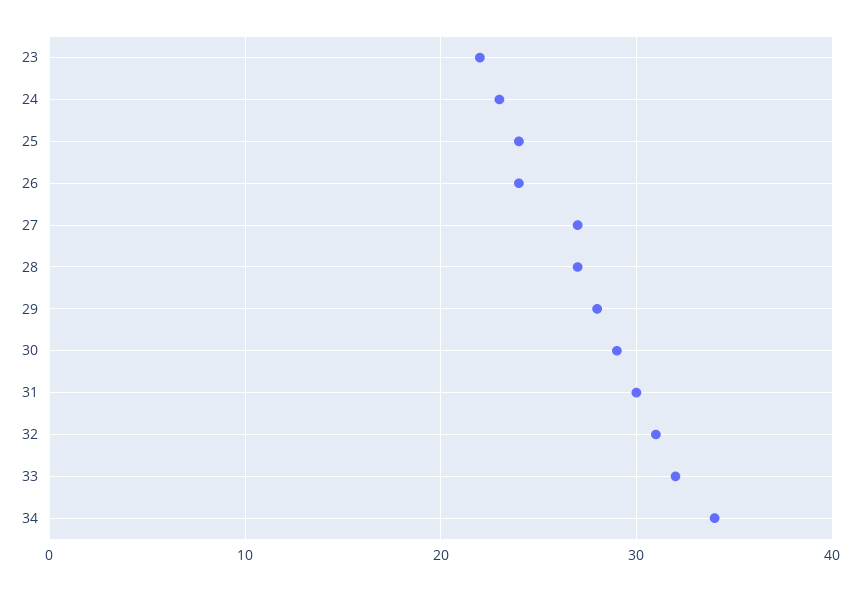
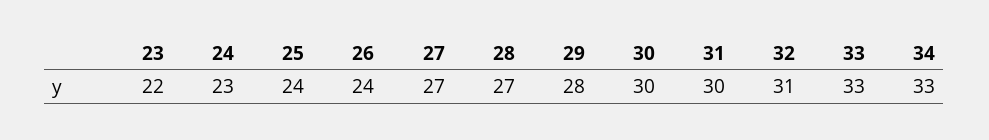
30: 29 -> 30
33: 32 -> 33
34: 34 -> 33

